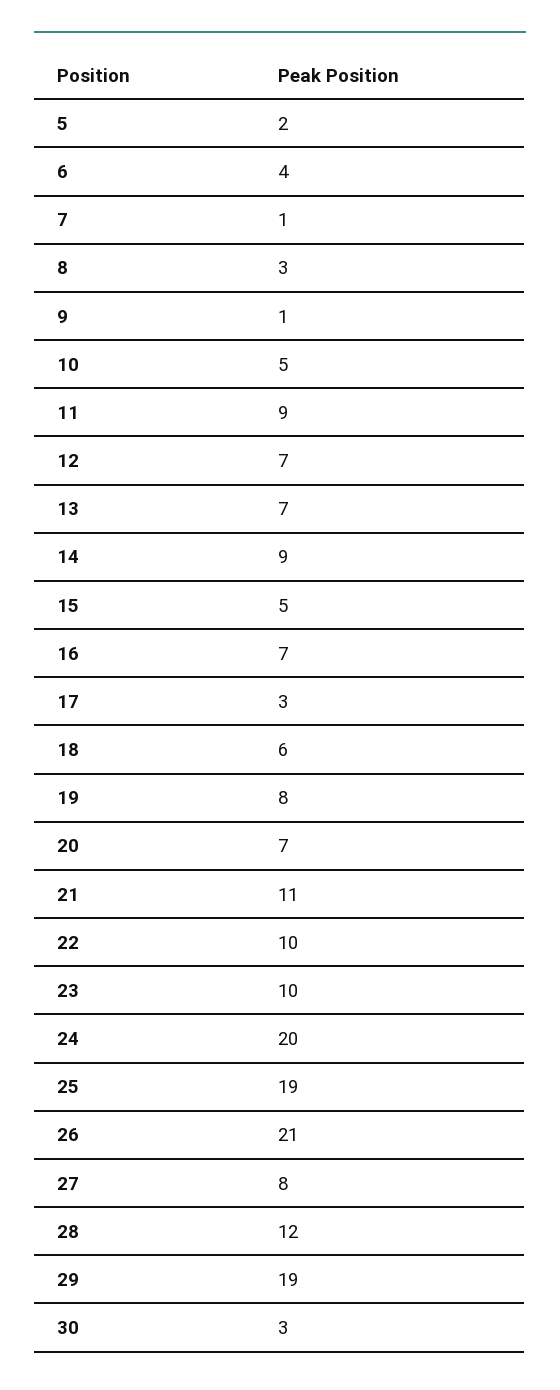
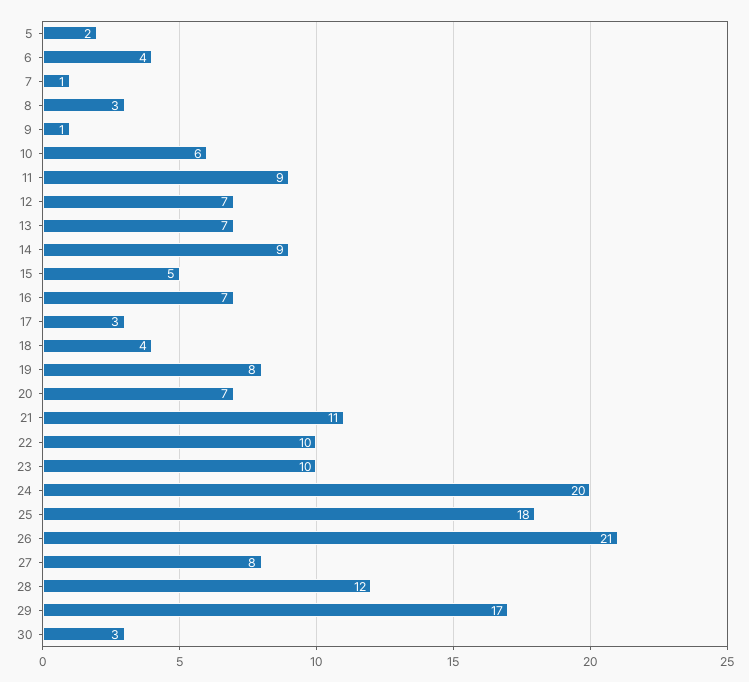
10: 5 -> 6
18: 6 -> 4
25: 19 -> 18
29: 19 -> 17

